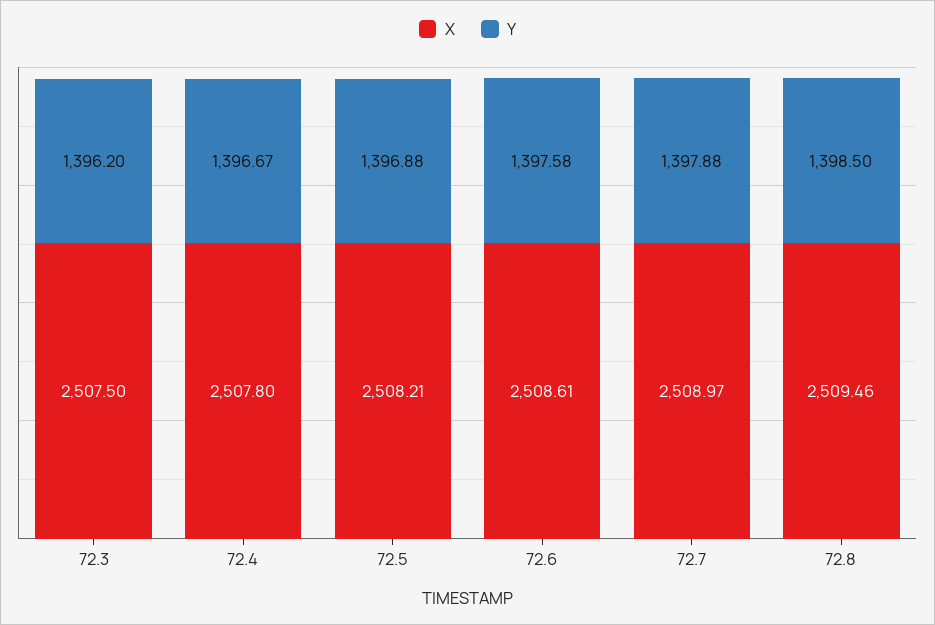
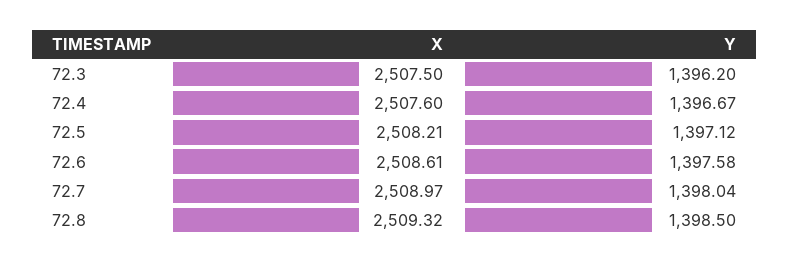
X, 72.4: 2507.8 -> 2507.6
Y, 72.5: 1396.88 -> 1397.12
Y, 72.7: 1397.88 -> 1398.04
X, 72.8: 2509.46 -> 2509.32

